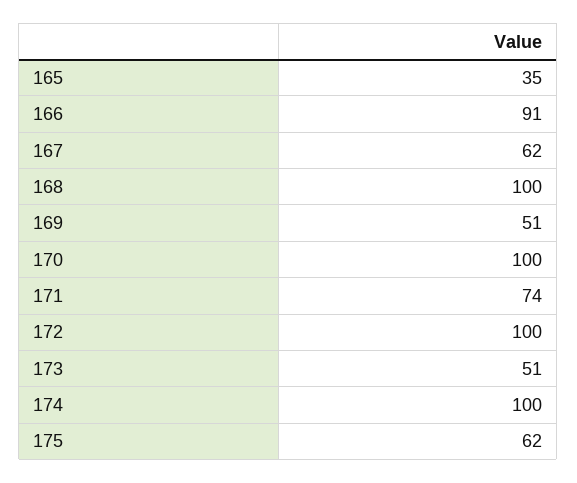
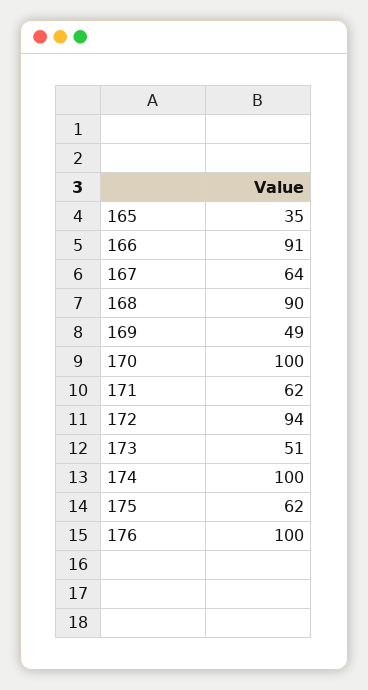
167: 62 -> 64
168: 100 -> 90
169: 51 -> 49
171: 74 -> 62
172: 100 -> 94
176: none -> 100

